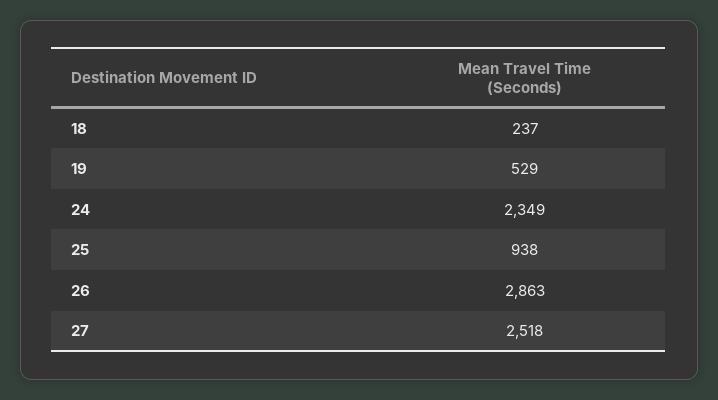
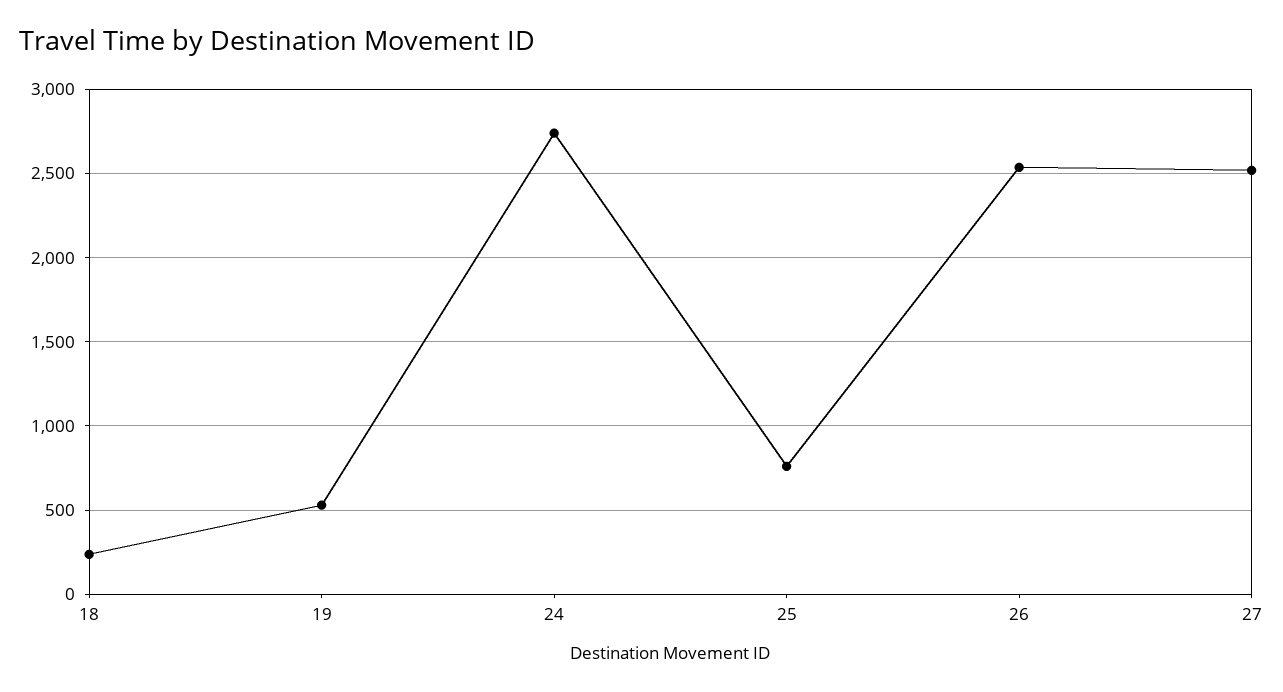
24: 2349 -> 2750
25: 938 -> 750
26: 2863 -> 2550

